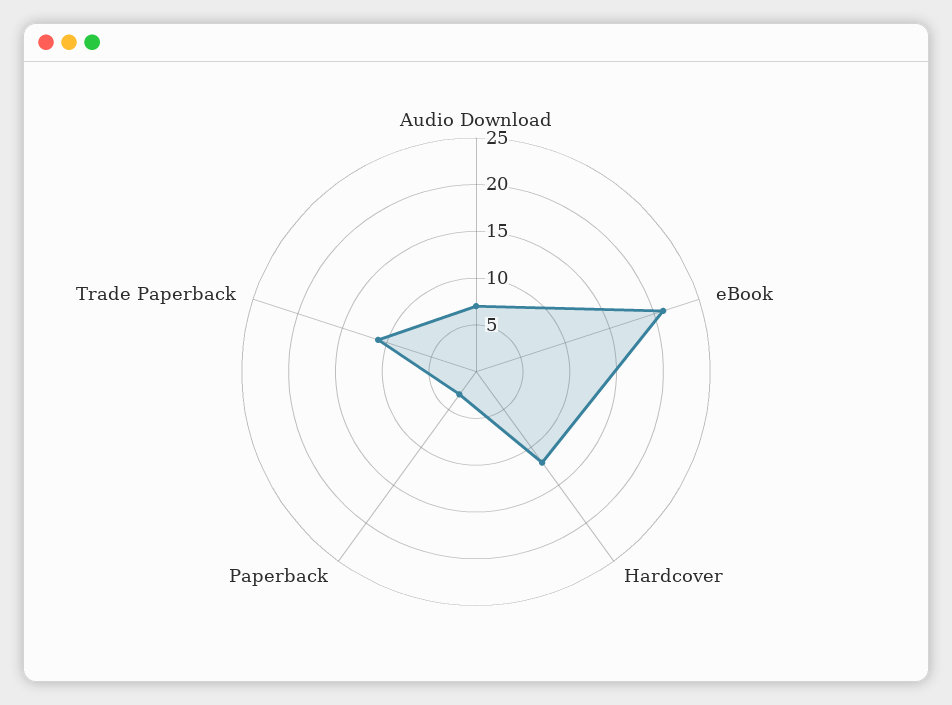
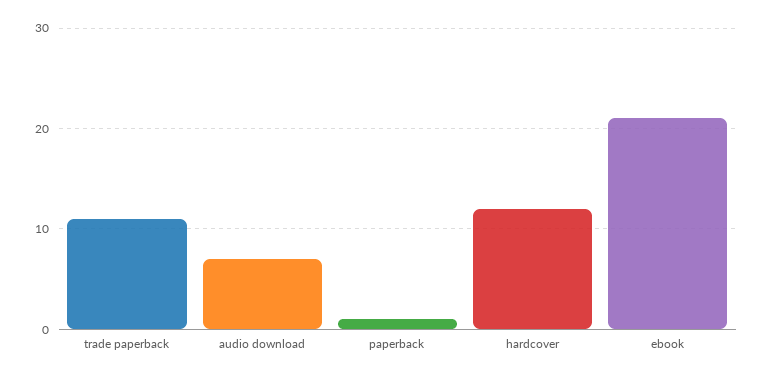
Paperback: 3 -> 1

